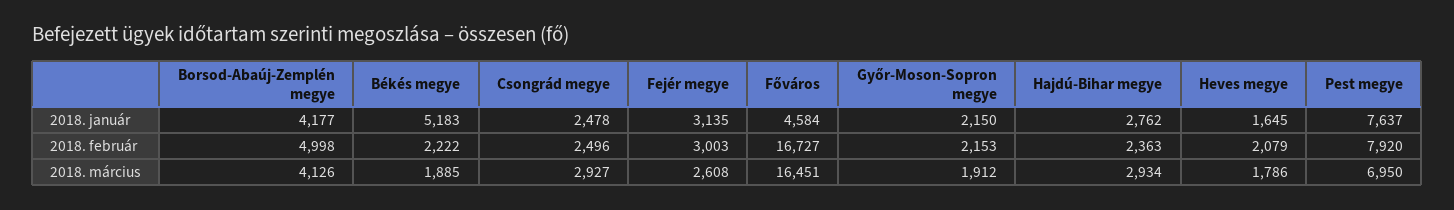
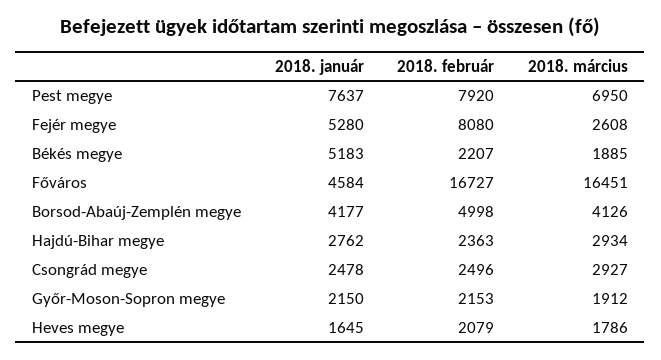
Fejér megye, 2018. január: 3135 -> 5280
Békés megye, 2018. február: 2222 -> 2207
Fejér megye, 2018. február: 3003 -> 8080

